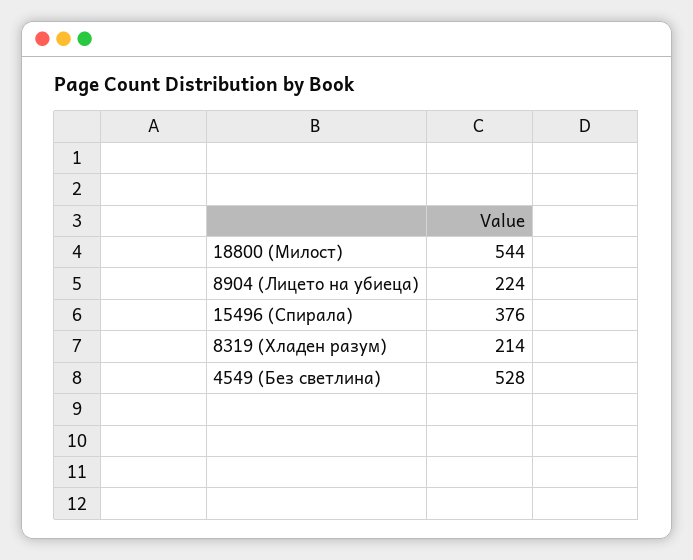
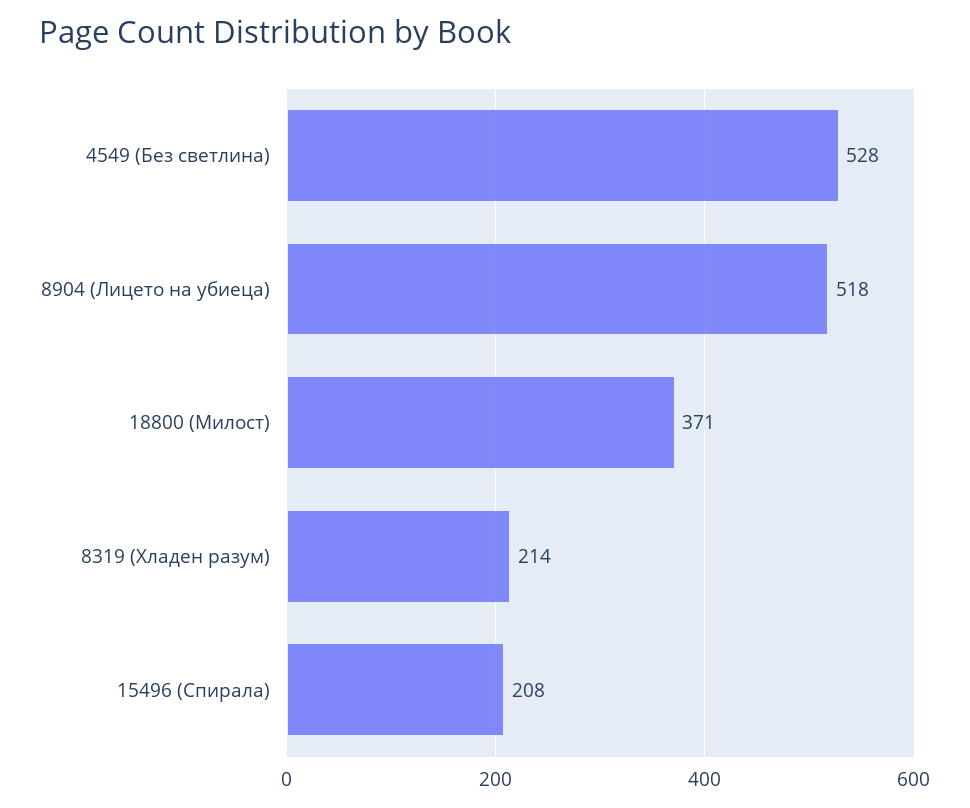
18800 (Милост): 544 -> 371
8904 (Лицето на убиеца): 224 -> 518
15496 (Спирала): 376 -> 208

